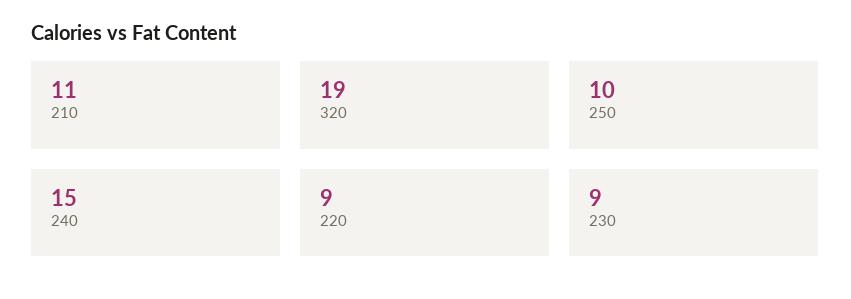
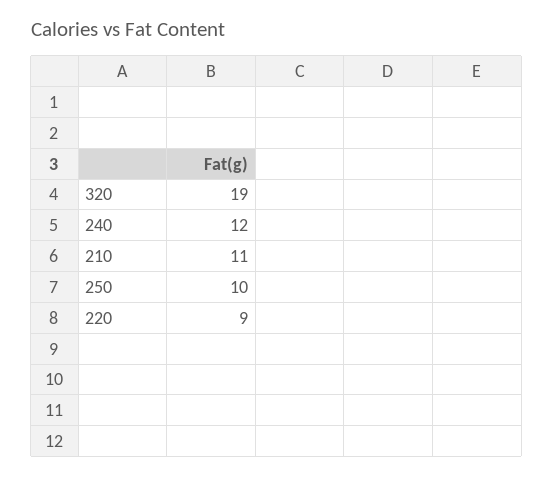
240: 15 -> 12
230: 9 -> none

